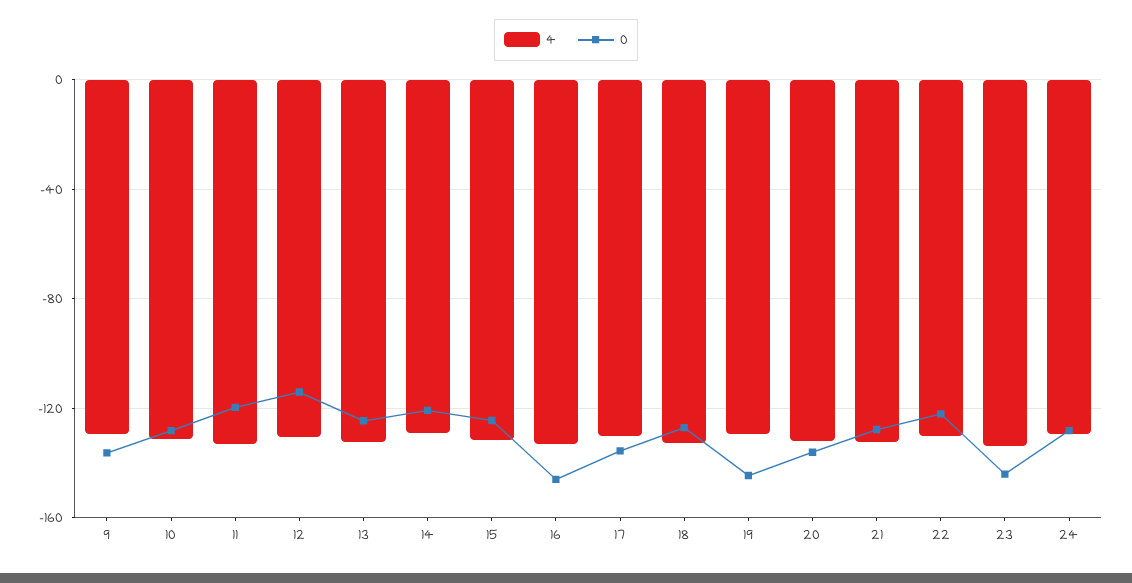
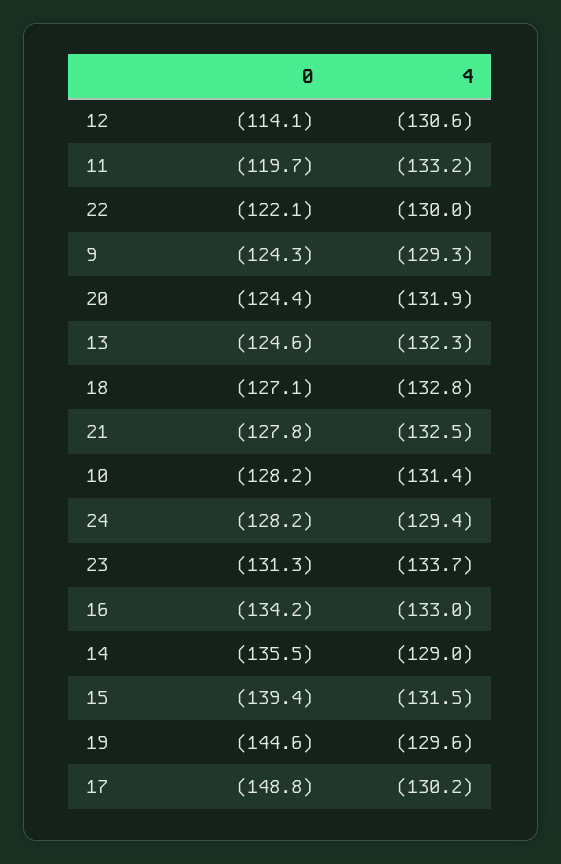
0, 9: -135 -> -124.3
0, 14: -120 -> -135.5
0, 15: -125 -> -139.4
0, 16: -145 -> -134.2
0, 17: -135 -> -148.8
0, 20: -135 -> -124.4
0, 23: -145 -> -131.3

